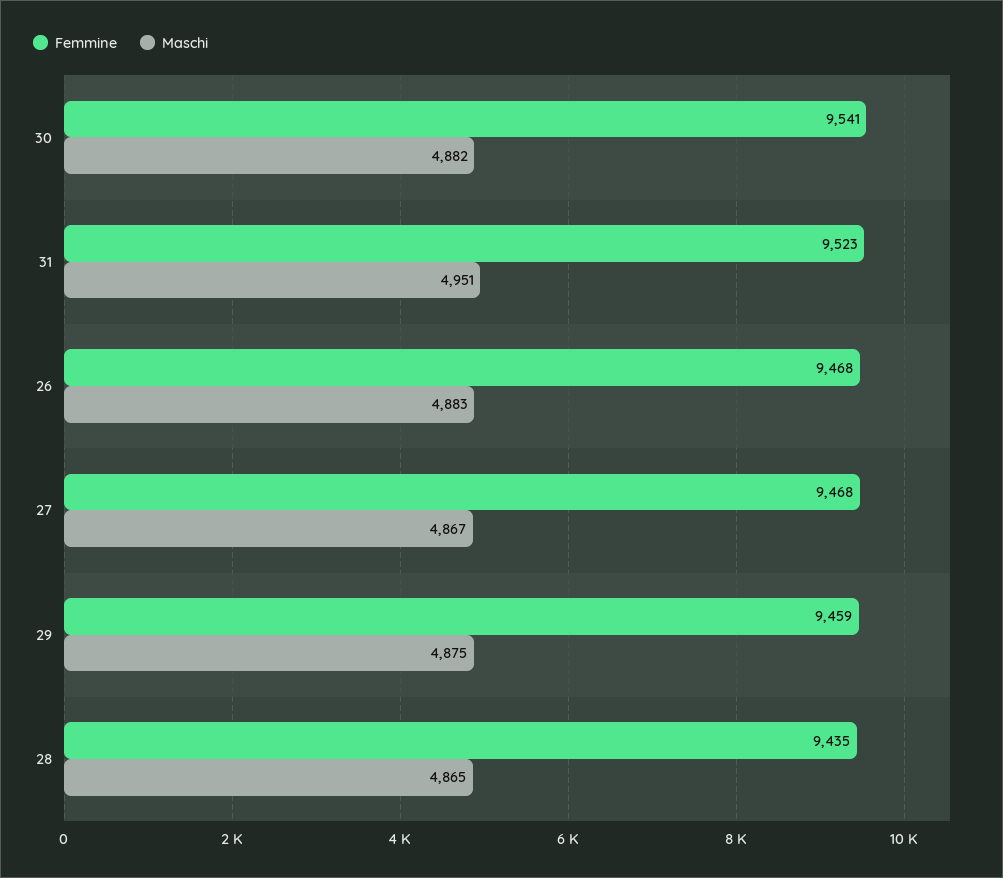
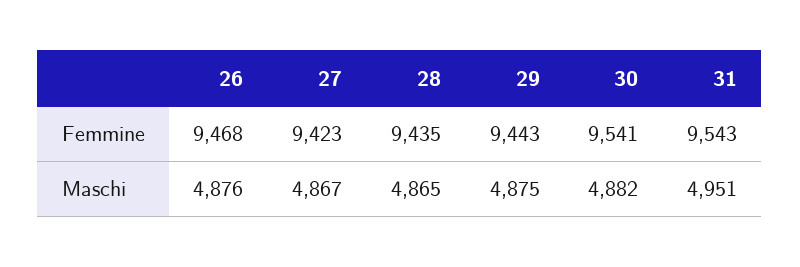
Femmine, 31: 9523 -> 9543
Maschi, 26: 4883 -> 4876
Femmine, 27: 9468 -> 9423
Femmine, 29: 9459 -> 9443

